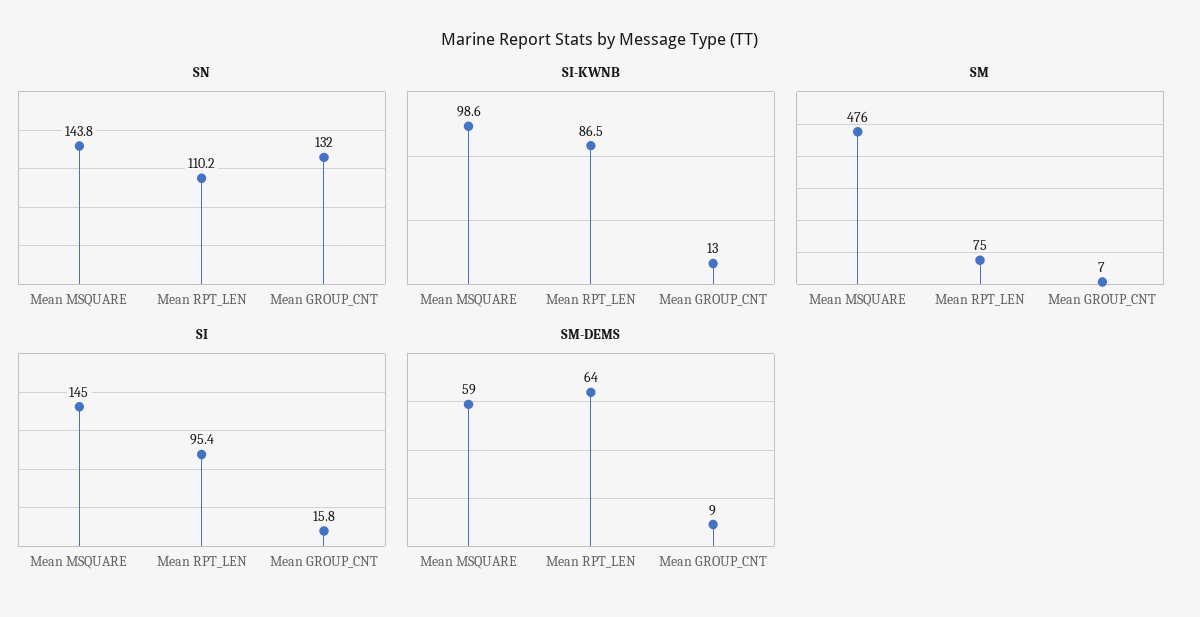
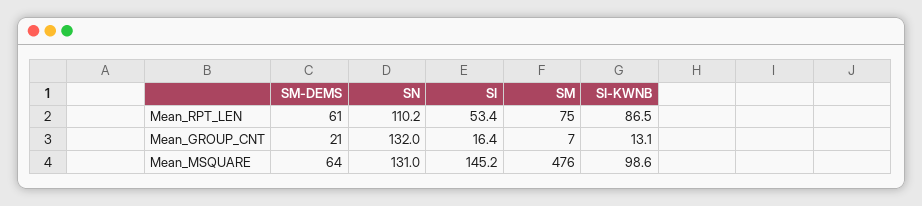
SN, Mean MSQUARE: 143.8 -> 131
SI-KWNB, Mean GROUP_CNT: 13 -> 13.1
SI, Mean MSQUARE: 145 -> 145.2
SI, Mean RPT_LEN: 95.4 -> 53.4
SI, Mean GROUP_CNT: 15.8 -> 16.4
SM-DEMS, Mean MSQUARE: 59 -> 64
SM-DEMS, Mean RPT_LEN: 64 -> 61
SM-DEMS, Mean GROUP_CNT: 9 -> 21

